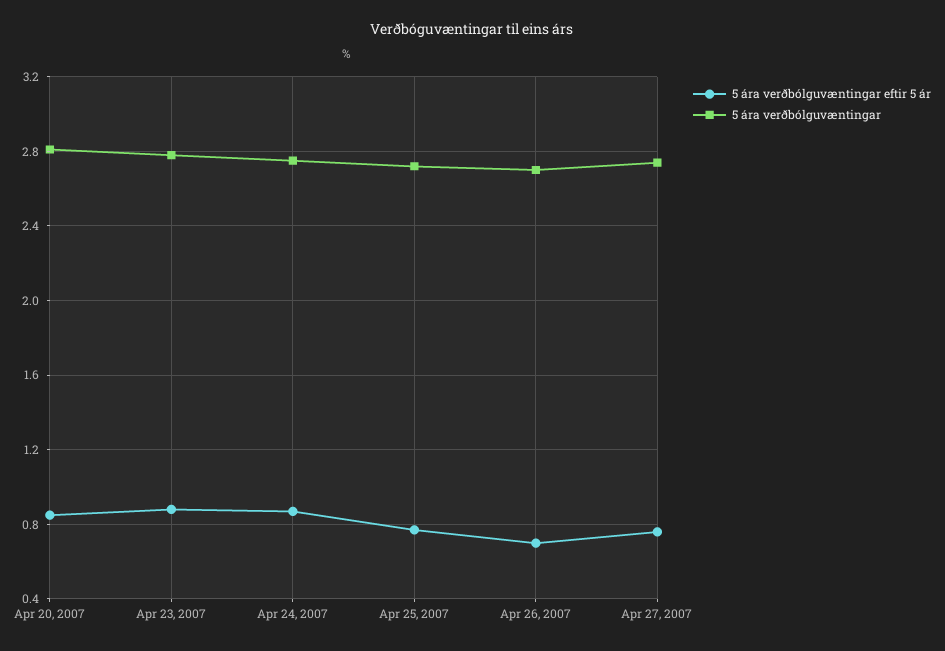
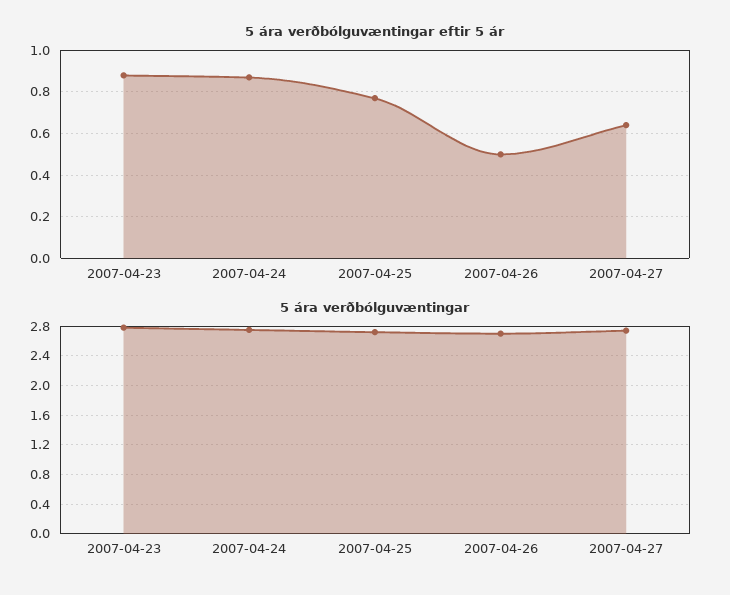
5 ára verðbólguvæntingar eftir 5 ár, Apr 20, 2007: 0.85 -> none
5 ára verðbólguvæntingar, Apr 20, 2007: 2.8 -> none
5 ára verðbólguvæntingar eftir 5 ár, Apr 26, 2007: 0.7 -> 0.5
5 ára verðbólguvæntingar eftir 5 ár, Apr 27, 2007: 0.75 -> 0.65

